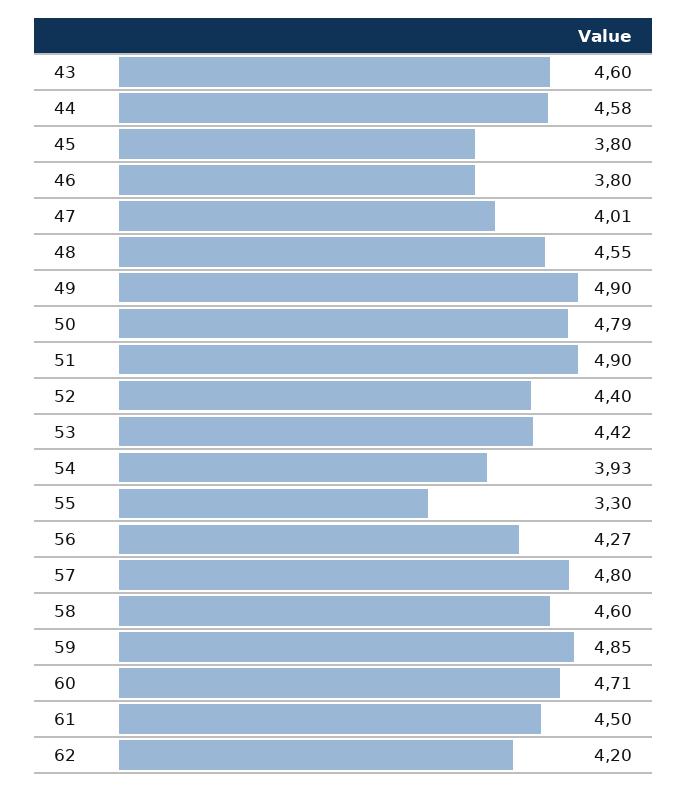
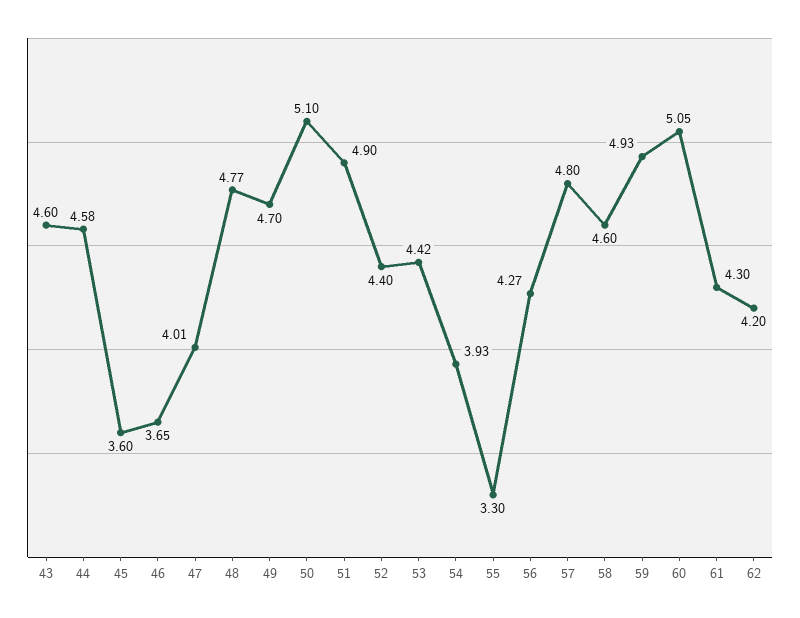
45: 3.8 -> 3.6
46: 3.8 -> 3.65
48: 4.55 -> 4.77
49: 4.9 -> 4.7
50: 4.79 -> 5.1
59: 4.85 -> 4.93
60: 4.71 -> 5.05
61: 4.5 -> 4.3

